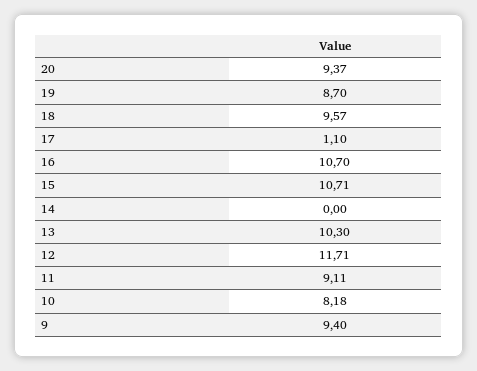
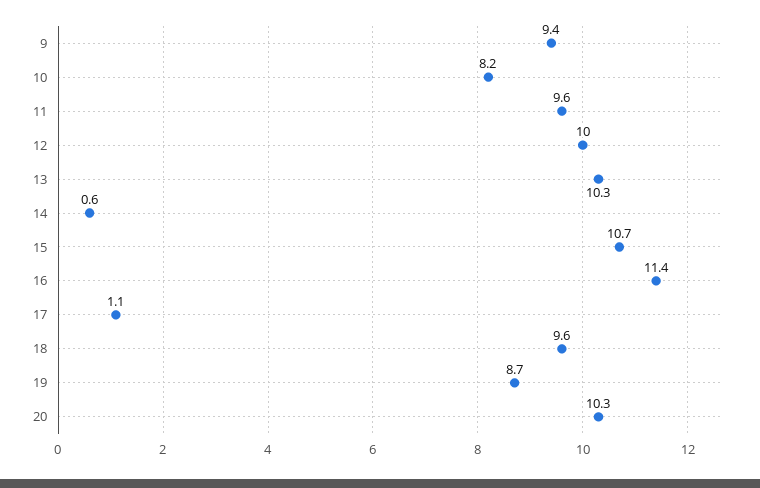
20: 9.37 -> 10.3
16: 10.7 -> 11.4
14: 0 -> 0.6
12: 11.71 -> 10
11: 9.11 -> 9.6

